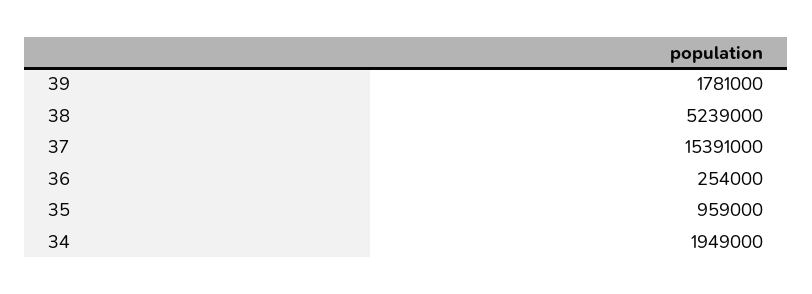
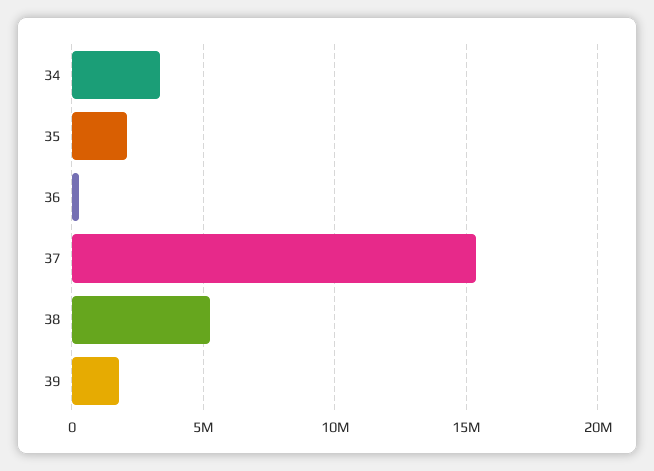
35: 959000 -> 2000000
34: 1949000 -> 3500000

